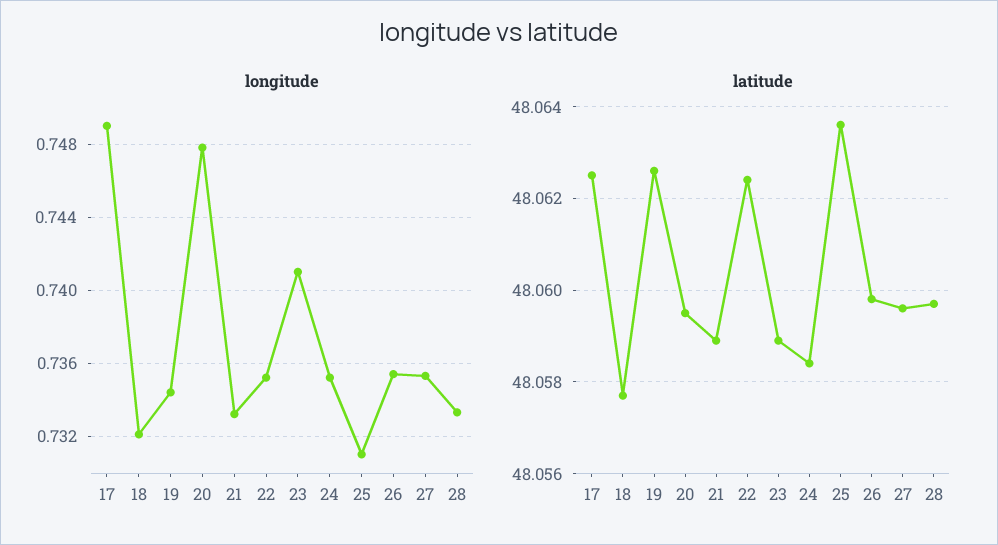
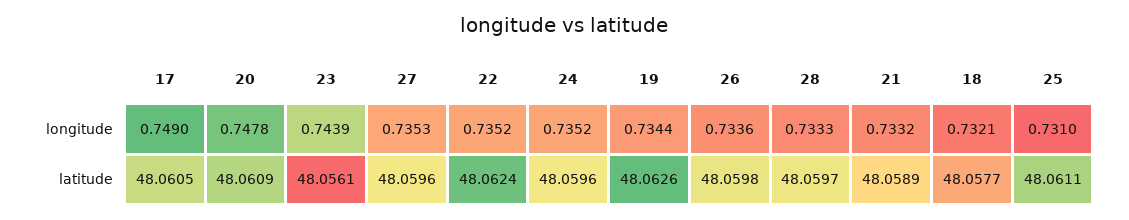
longitude, 23: 0.741 -> 0.7439
longitude, 26: 0.7355 -> 0.7336
latitude, 17: 48.0625 -> 48.0605
latitude, 20: 48.0595 -> 48.0609
latitude, 23: 48.059 -> 48.0561
latitude, 24: 48.0585 -> 48.0596
latitude, 25: 48.0635 -> 48.0611

